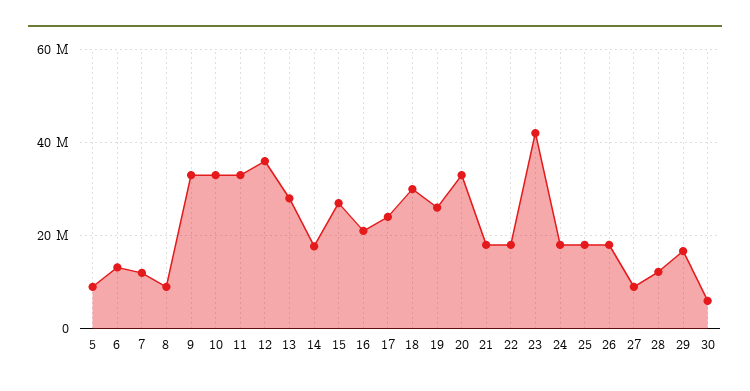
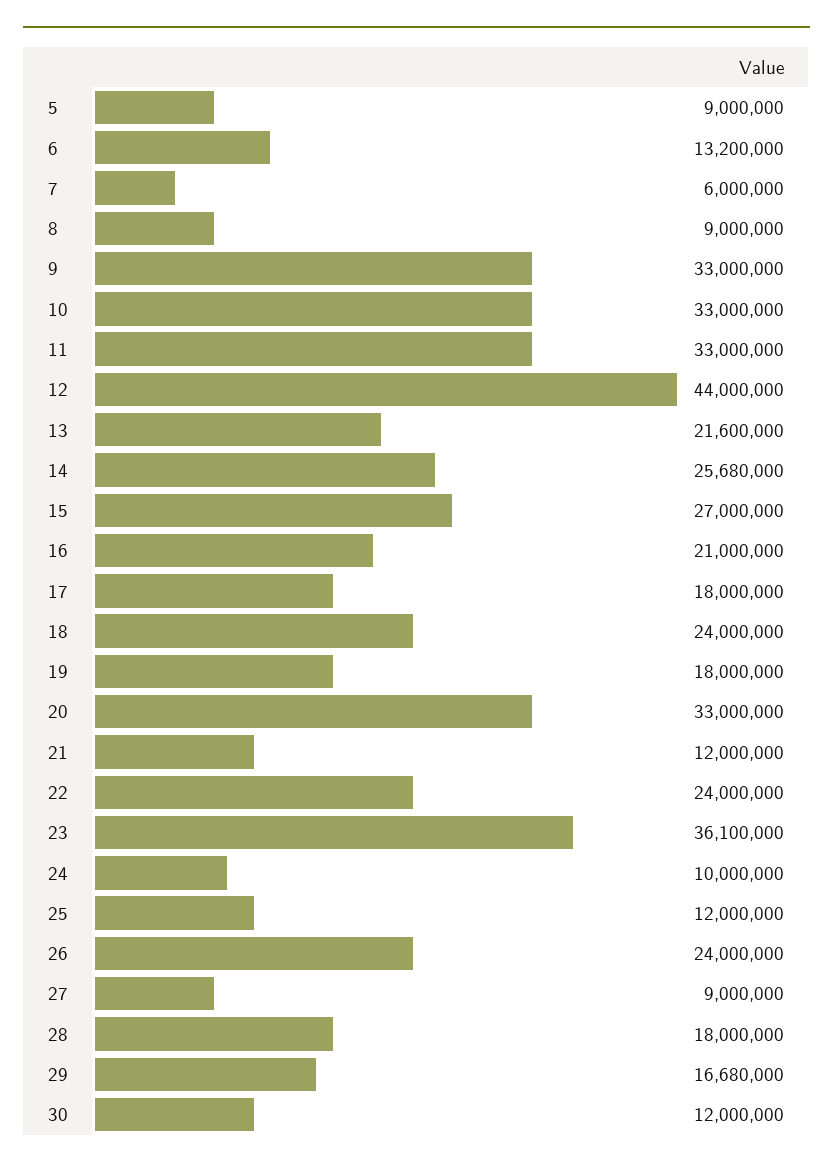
7: 12000000 -> 6000000
12: 36000000 -> 44000000
13: 28000000 -> 21600000
14: 18000000 -> 25680000
17: 24000000 -> 18000000
18: 30000000 -> 24000000
19: 26000000 -> 18000000
21: 18000000 -> 12000000
22: 18000000 -> 24000000
23: 42000000 -> 36100000
24: 18000000 -> 10000000
25: 18000000 -> 12000000
26: 18000000 -> 24000000
28: 12000000 -> 18000000
30: 6000000 -> 12000000

